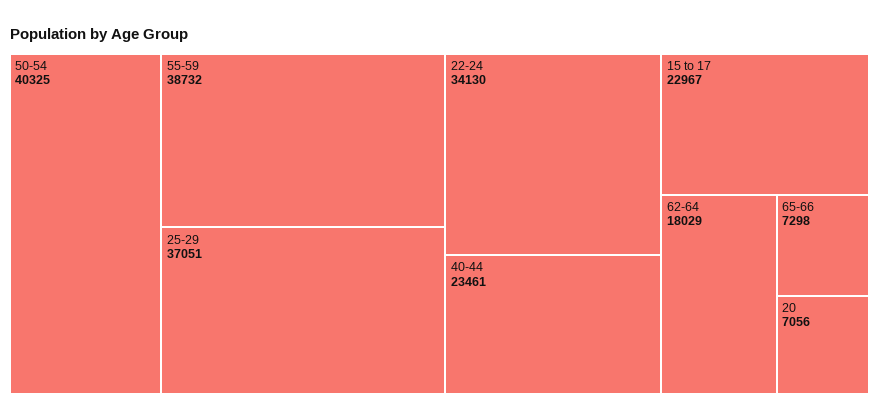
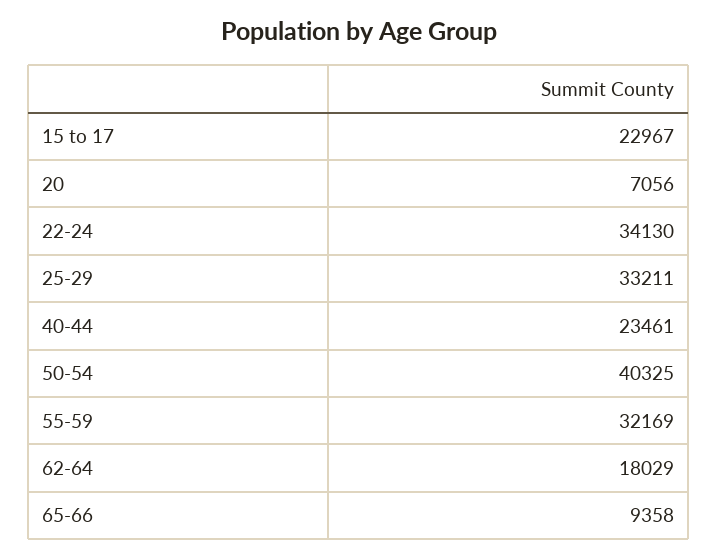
55-59: 38732 -> 32169
25-29: 37051 -> 33211
65-66: 7298 -> 9358

